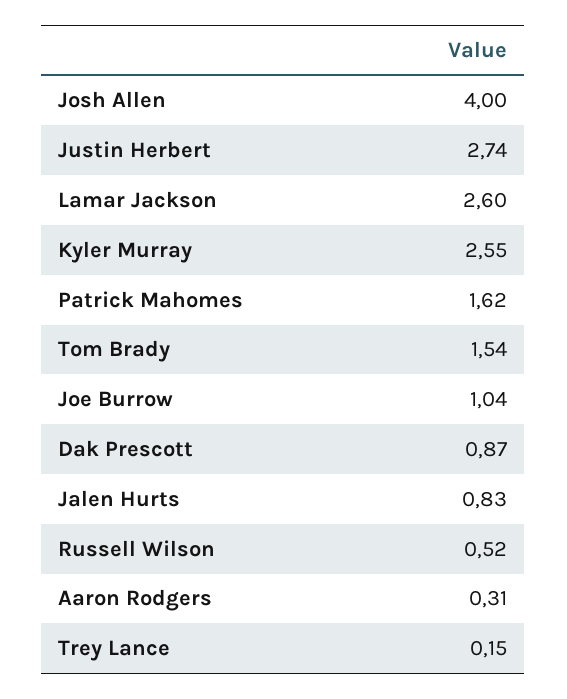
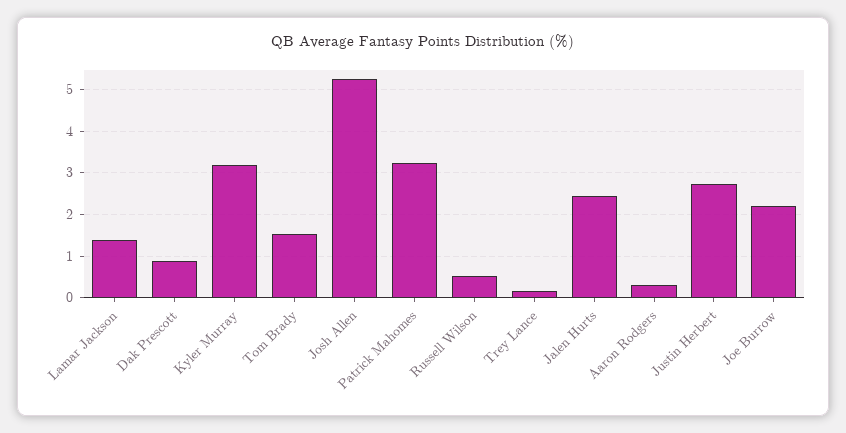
Josh Allen: 4 -> 5.2
Lamar Jackson: 2.6 -> 1.4
Kyler Murray: 2.55 -> 3.2
Patrick Mahomes: 1.62 -> 3.2
Joe Burrow: 1.04 -> 2.2
Jalen Hurts: 0.83 -> 2.4

